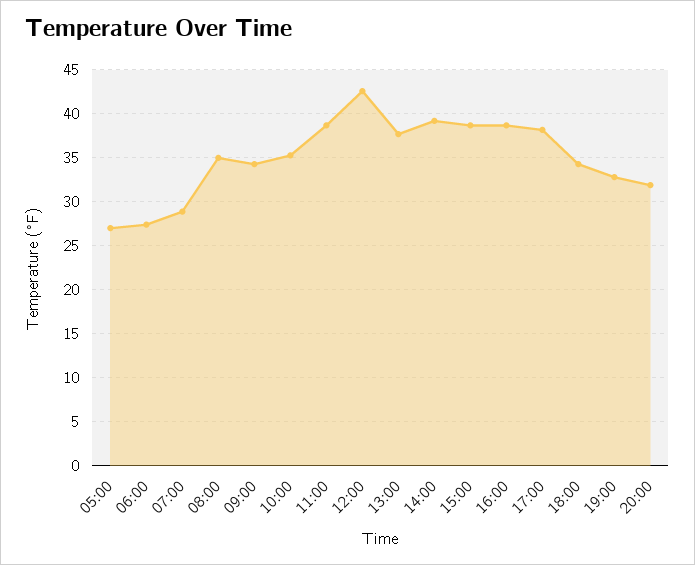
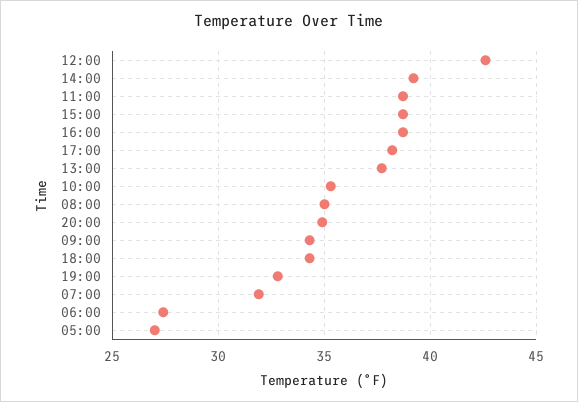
07:00: 29 -> 32
20:00: 32 -> 35

